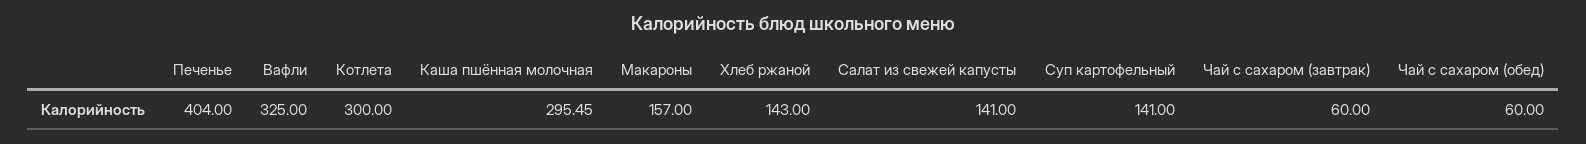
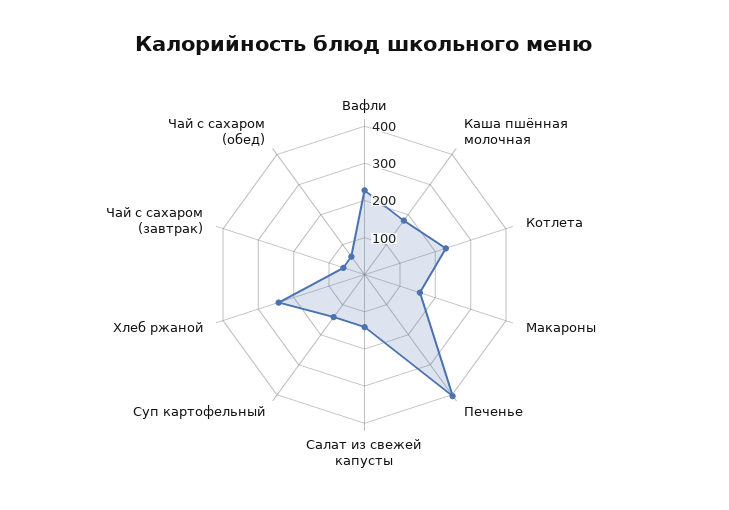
Вафли: 325 -> 225
Котлета: 300 -> 225
Каша пшённая молочная: 295.45 -> 175
Хлеб ржаной: 143 -> 250

